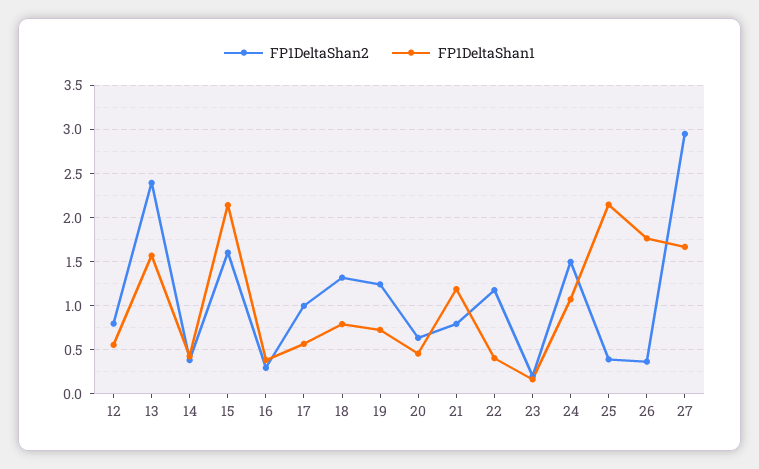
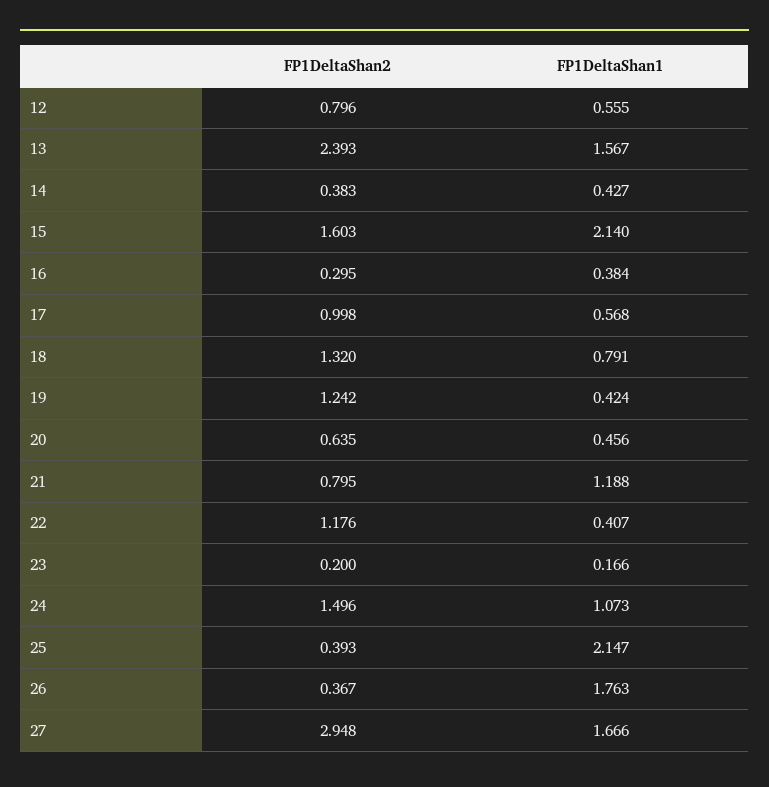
FP1DeltaShan1, 19: 0.7 -> 0.424

